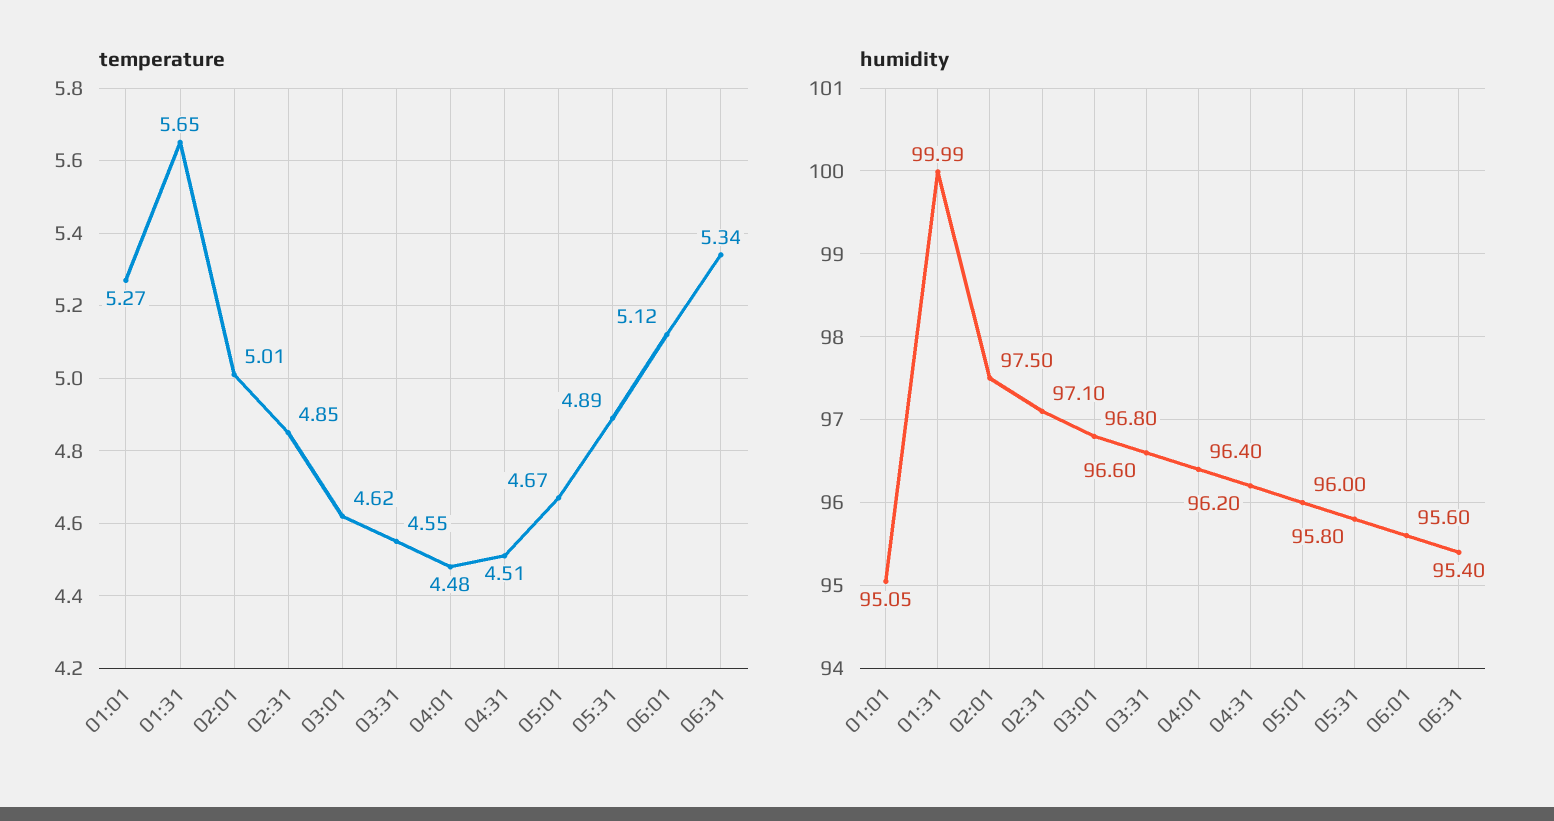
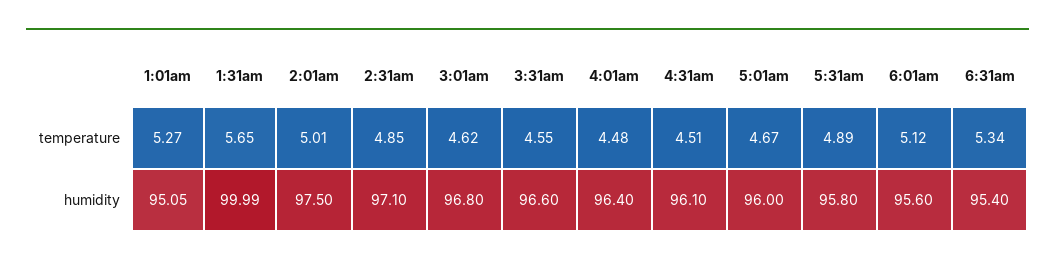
humidity, 04:31: 96.2 -> 96.1

